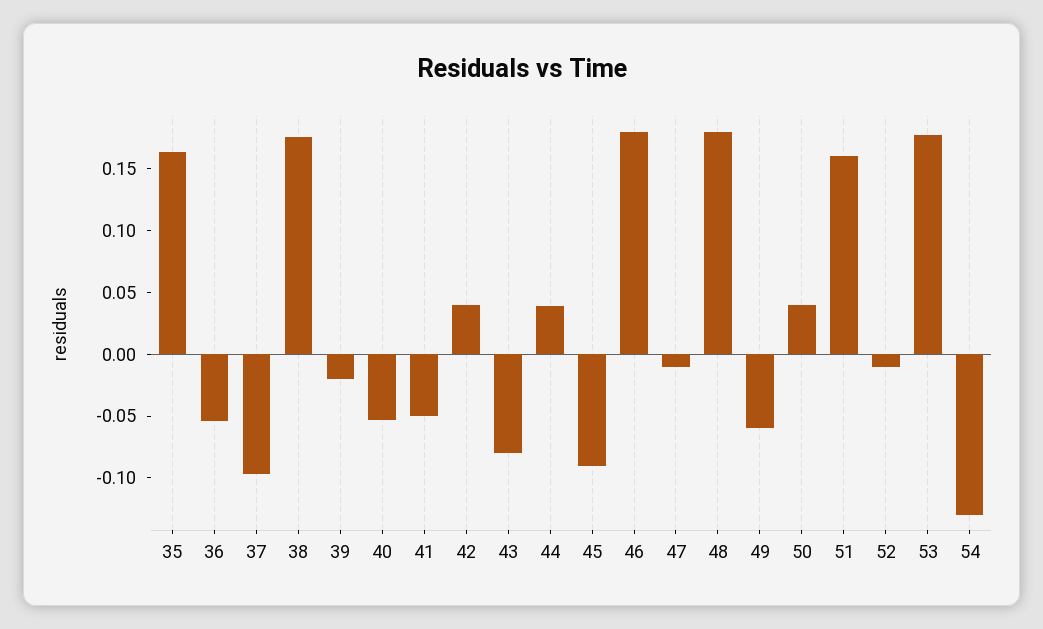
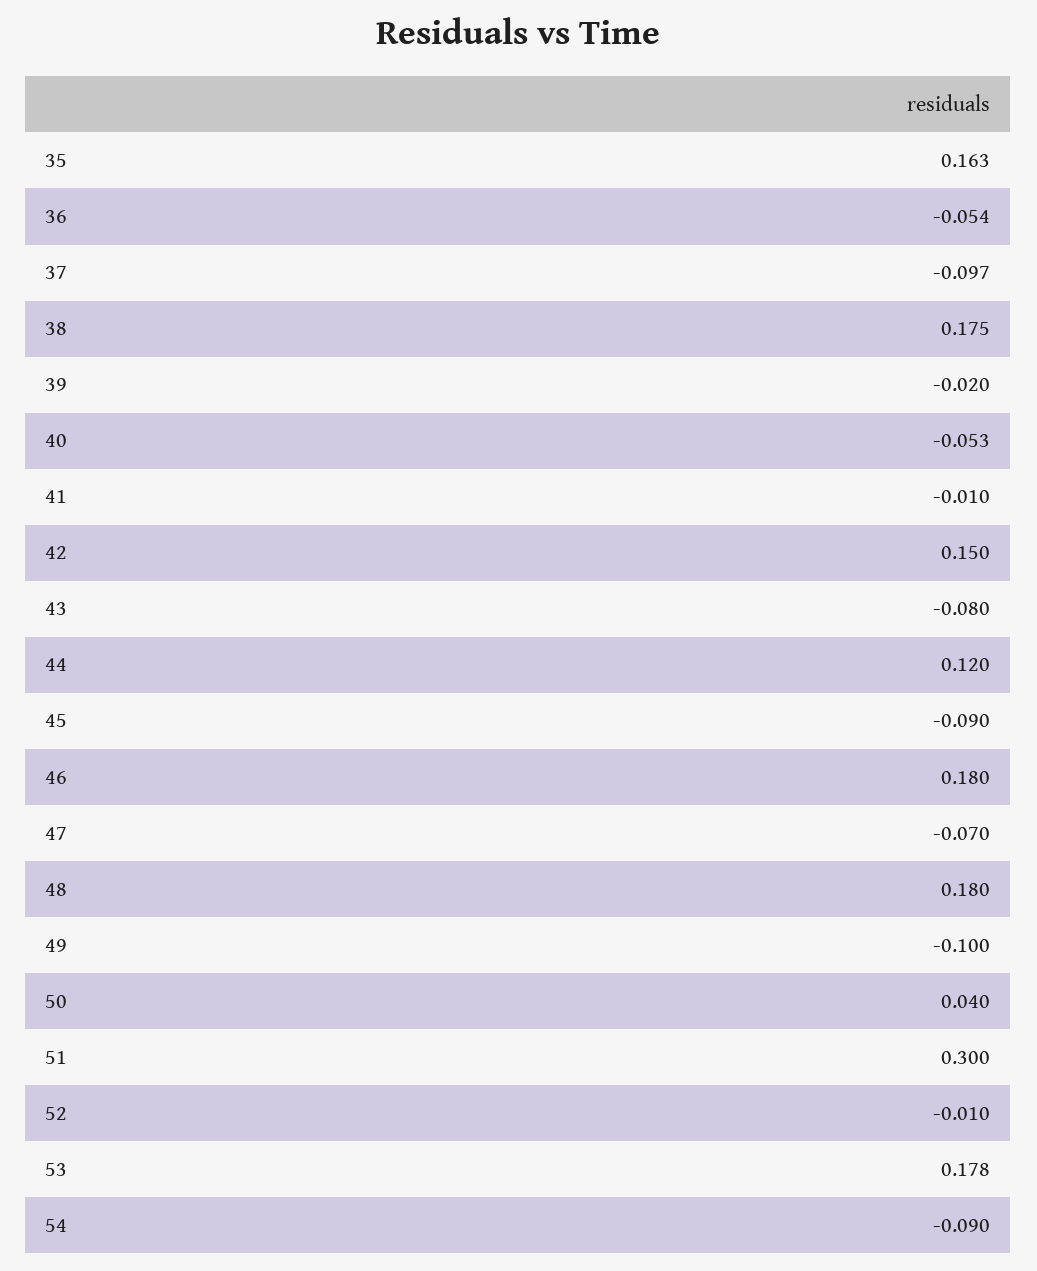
41: -0.05 -> -0.01
42: 0.04 -> 0.15
44: 0.04 -> 0.12
47: -0.01 -> -0.07
49: -0.06 -> -0.1
51: 0.16 -> 0.3
54: -0.13 -> -0.09

